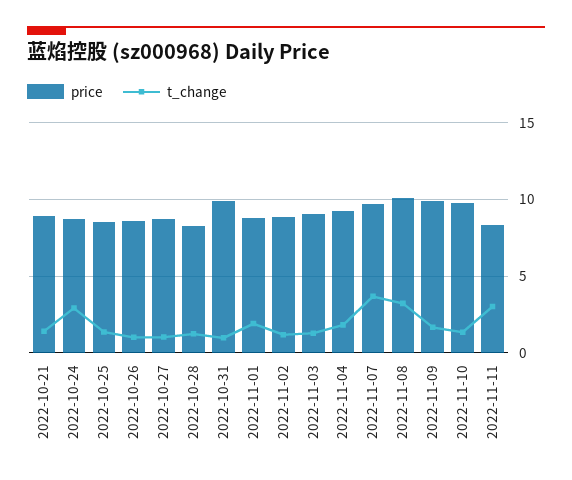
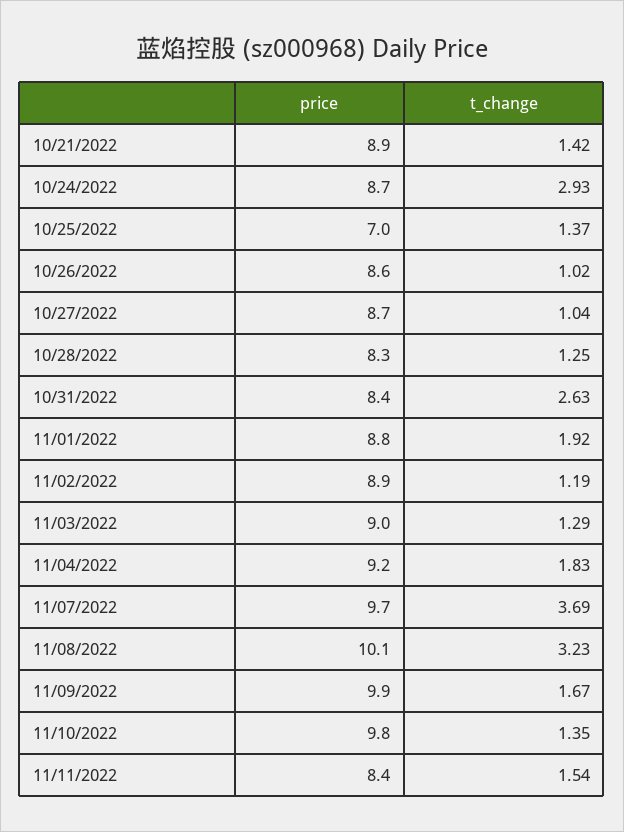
price, 2022-10-25: 8.5 -> 7
price, 2022-10-31: 10 -> 8.4
t_change, 2022-10-31: 1 -> 2.63
t_change, 2022-11-11: 3 -> 1.54

